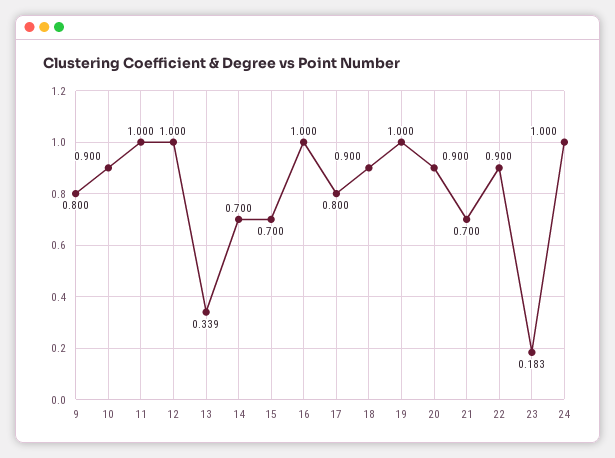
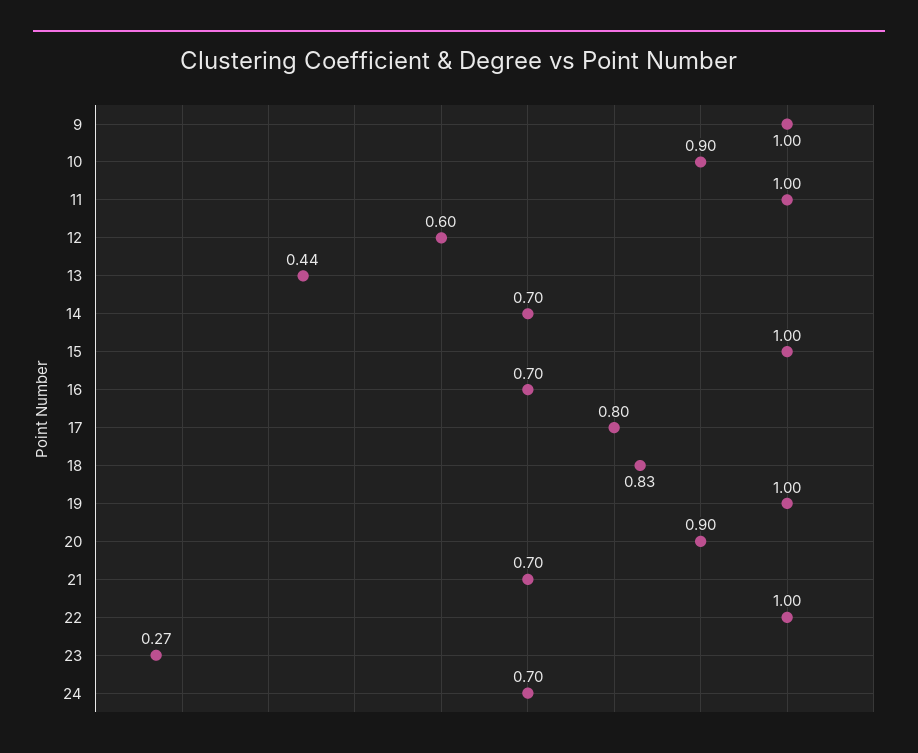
9: 0.8 -> 1
12: 1 -> 0.6
13: 0.339 -> 0.44
15: 0.7 -> 1
16: 1 -> 0.7
18: 0.9 -> 0.83
22: 0.9 -> 1
23: 0.183 -> 0.27
24: 1 -> 0.7

